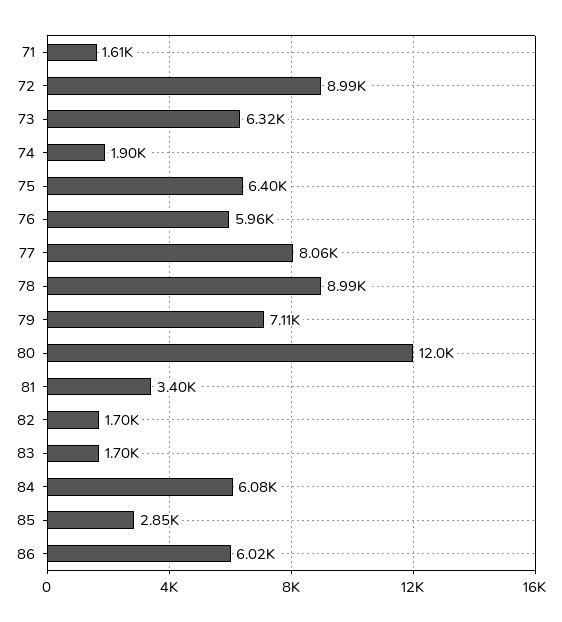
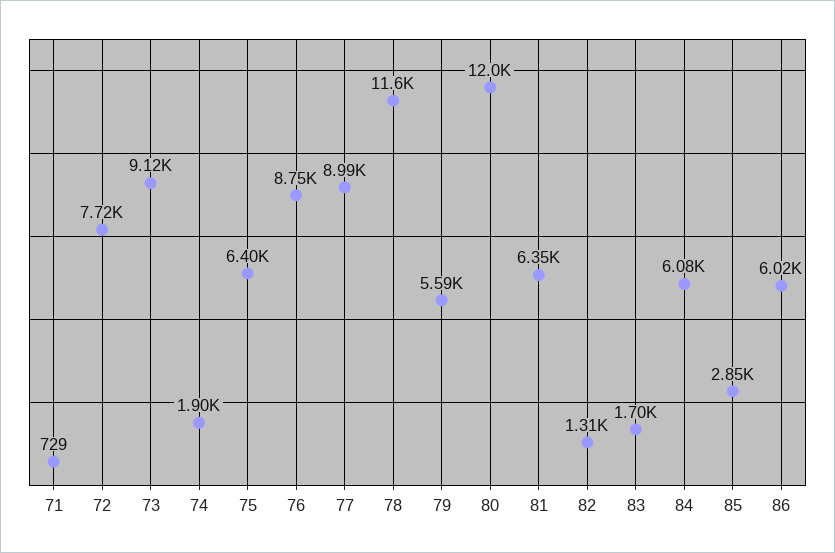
71: 1610 -> 729
72: 8990 -> 7720
73: 6320 -> 9120
76: 5960 -> 8750
77: 8060 -> 8990
78: 8990 -> 11600
79: 7110 -> 5590
81: 3400 -> 6350
82: 1700 -> 1310

